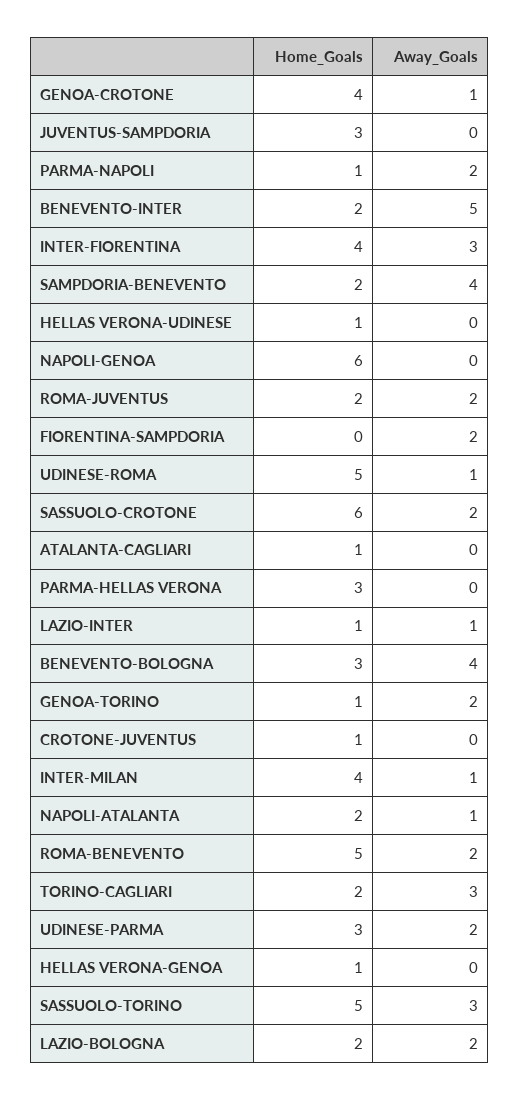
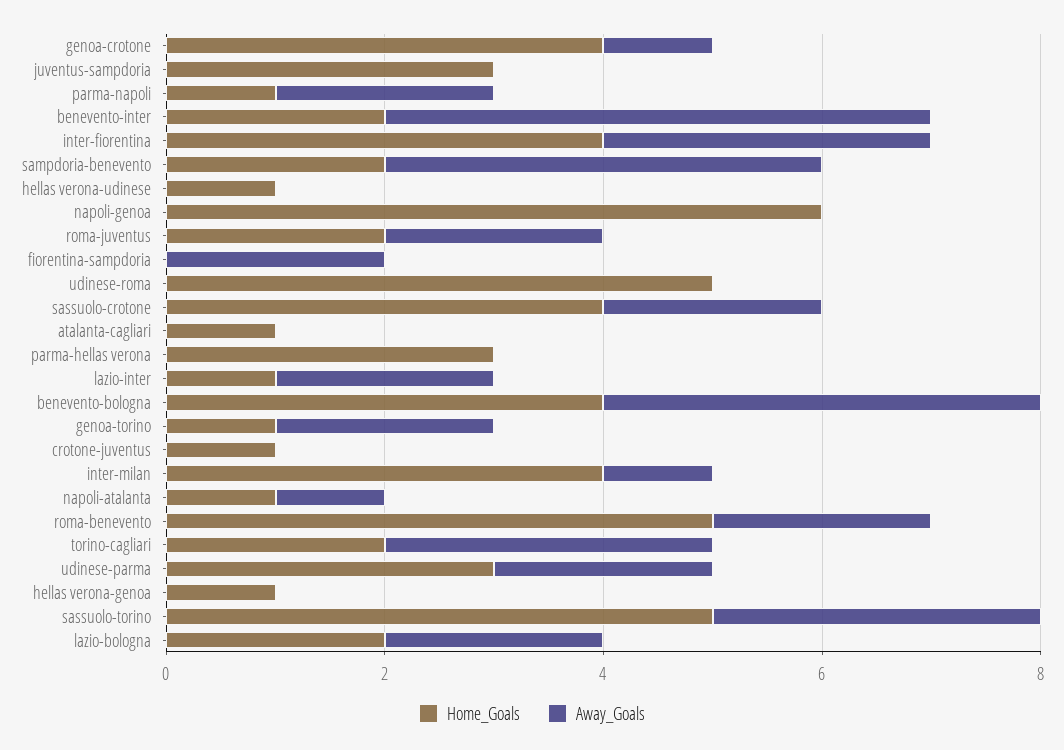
Away_Goals, UDINESE-ROMA: 1 -> 0
Home_Goals, SASSUOLO-CROTONE: 6 -> 4
Away_Goals, LAZIO-INTER: 1 -> 2
Home_Goals, BENEVENTO-BOLOGNA: 3 -> 4
Home_Goals, NAPOLI-ATALANTA: 2 -> 1

